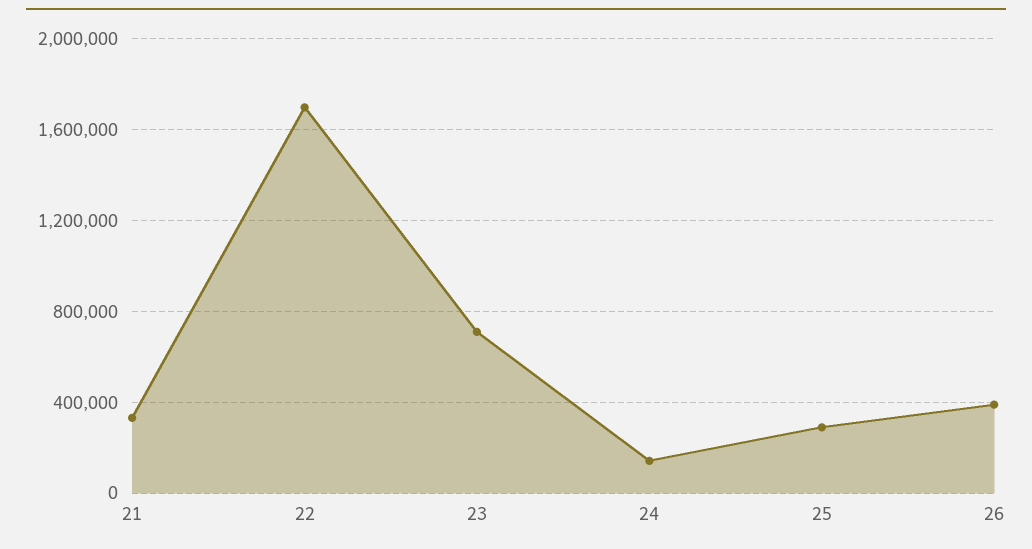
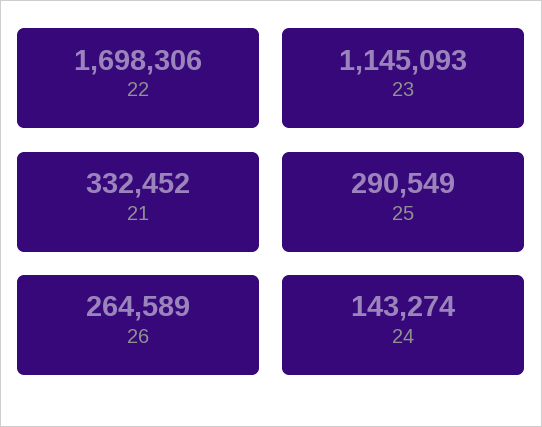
23: 700000 -> 1145093
26: 400000 -> 264589

